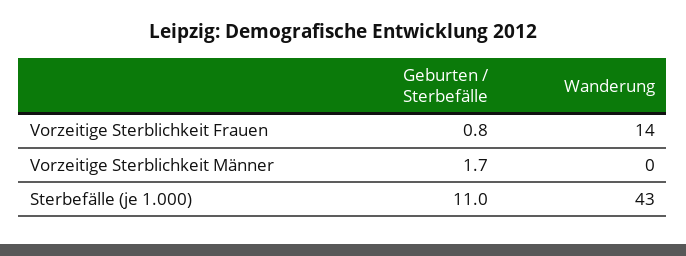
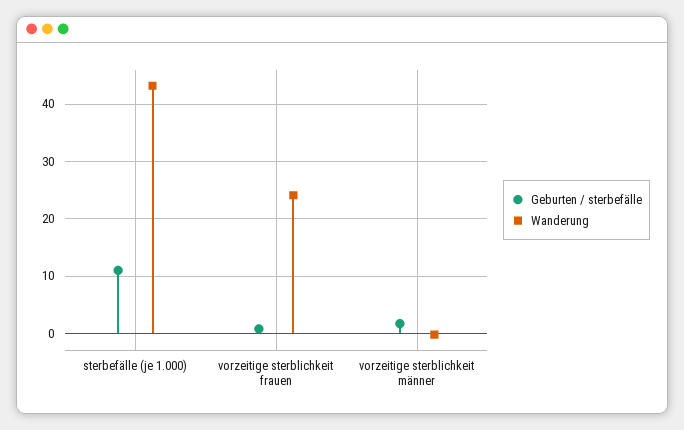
Wanderung, Vorzeitige Sterblichkeit Frauen: 14 -> 24

